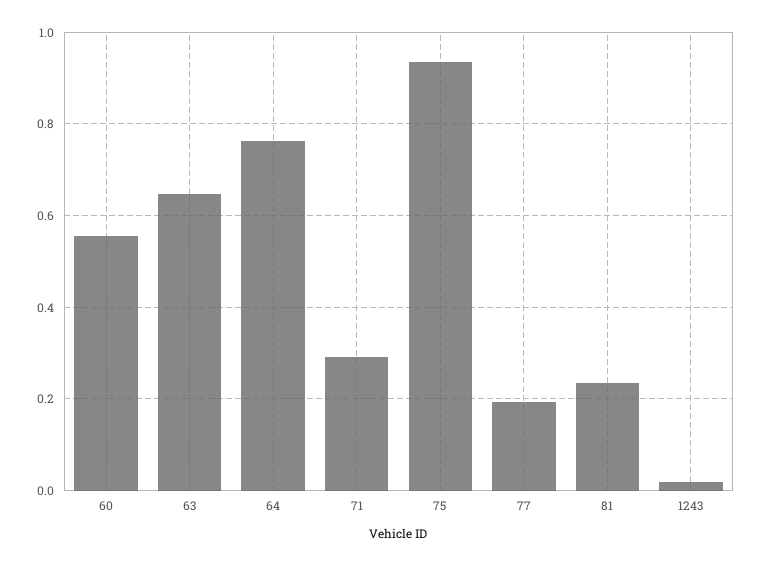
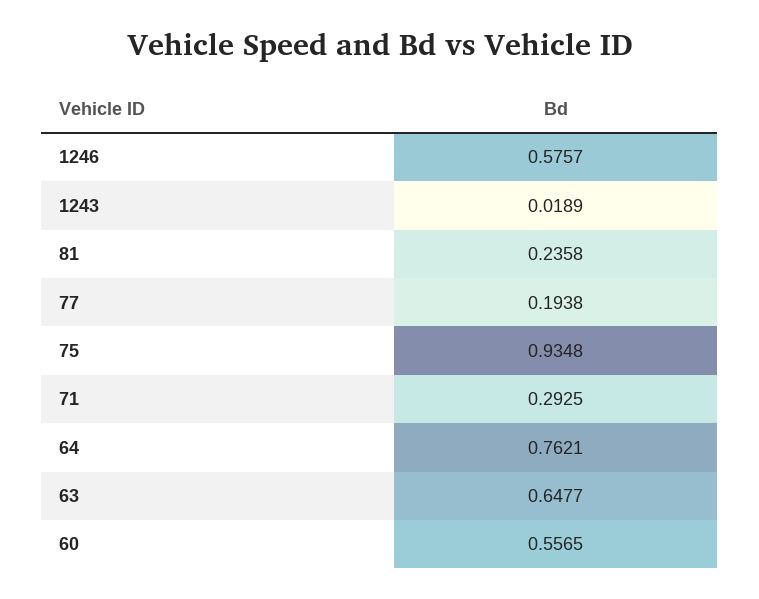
1246: none -> 0.5757

